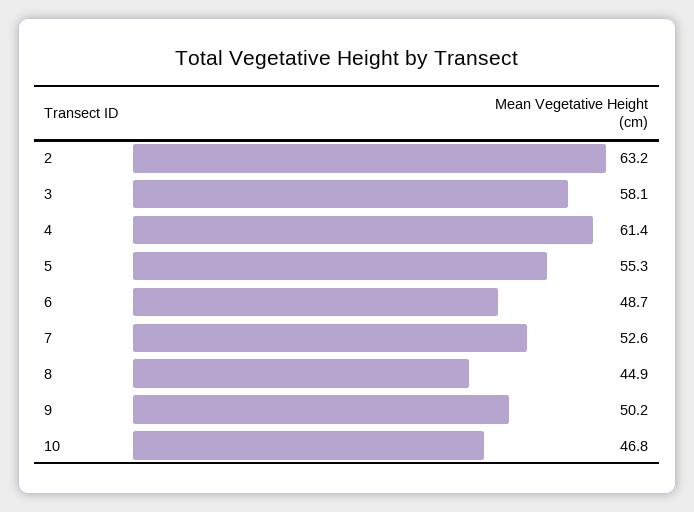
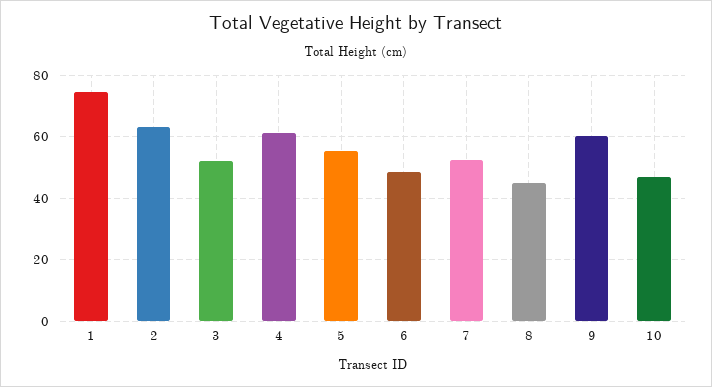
3: 58.1 -> 52
9: 50.2 -> 60
1: none -> 74

